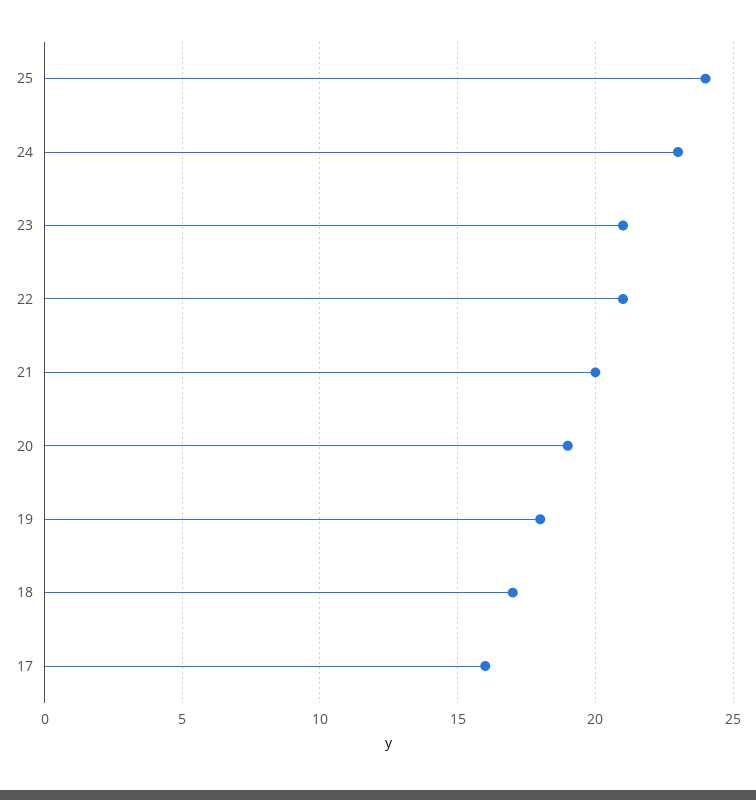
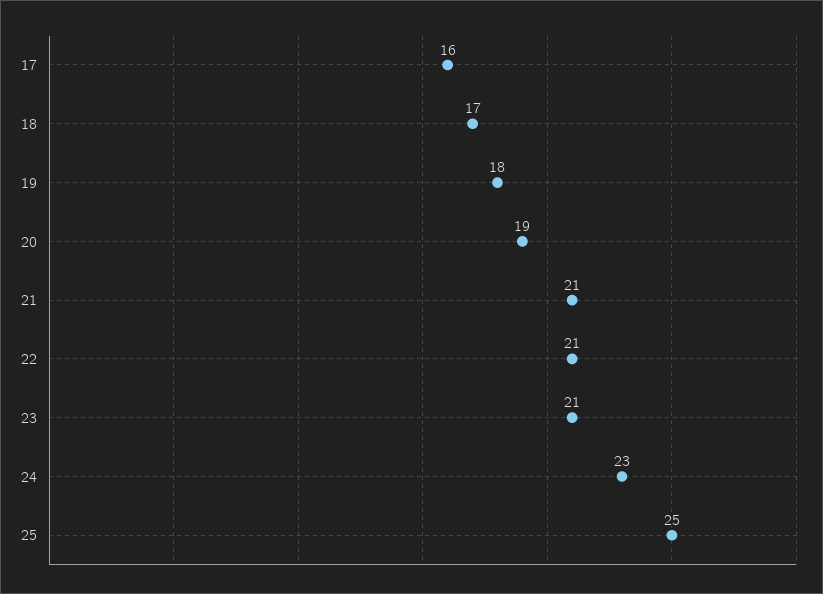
25: 24 -> 25
21: 20 -> 21

